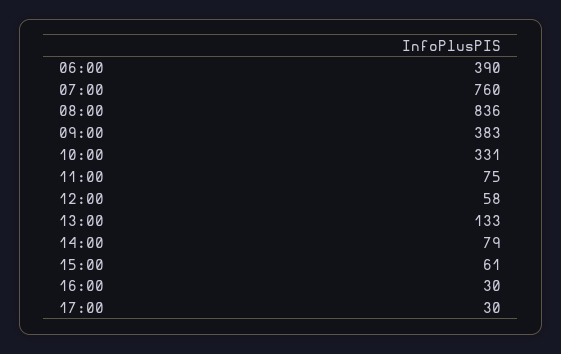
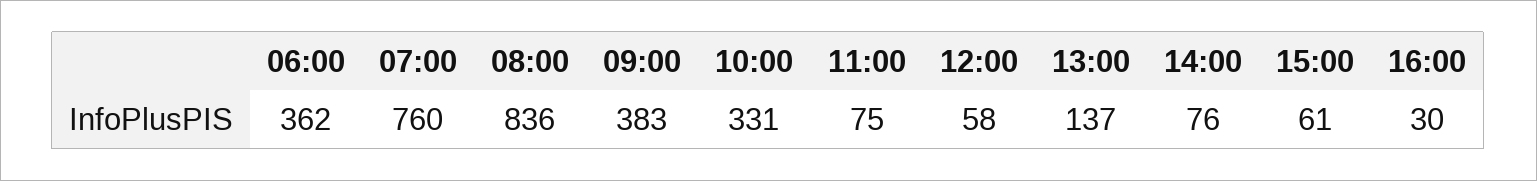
06:00: 390 -> 362
13:00: 133 -> 137
14:00: 79 -> 76
17:00: 30 -> none

